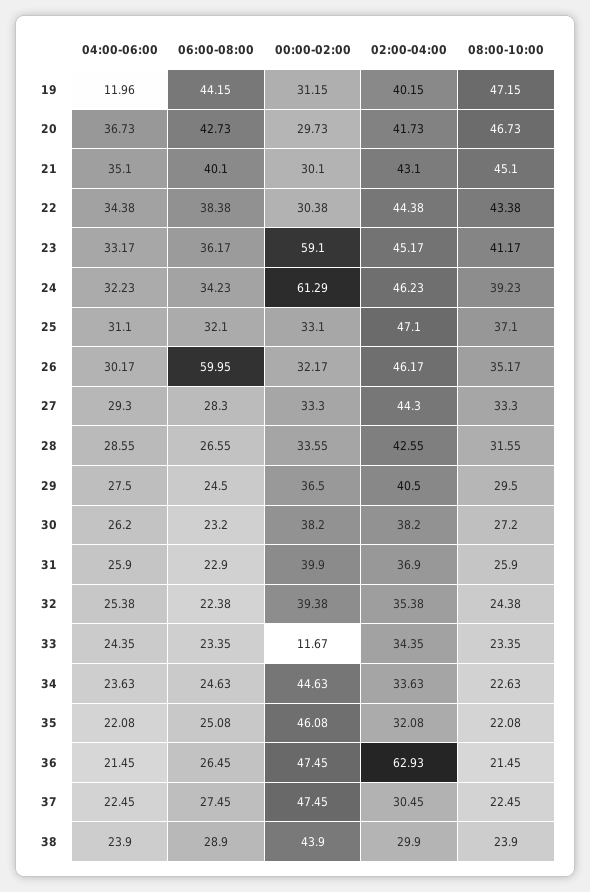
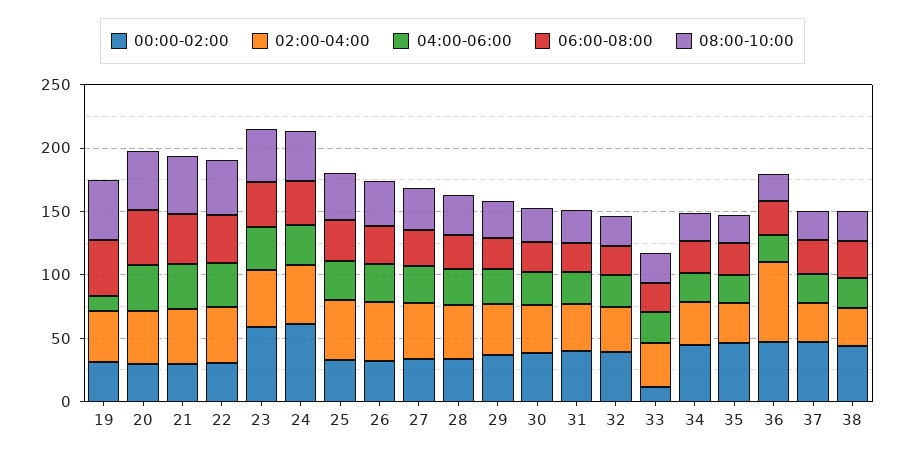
06:00-08:00, 26: 59.95 -> 30

